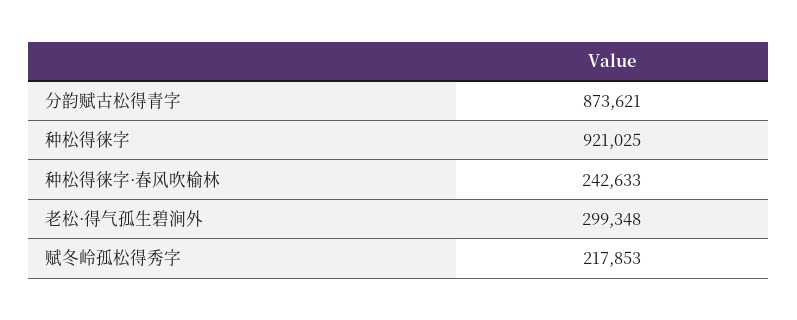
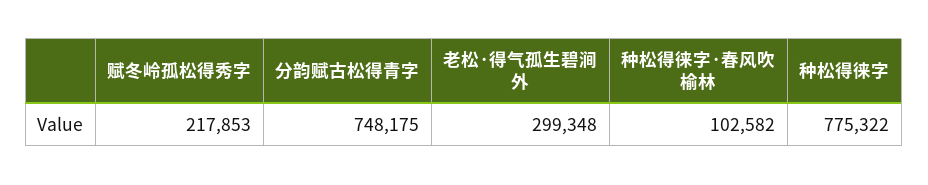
分韵赋古松得青字: 873621 -> 748175
种松得徕字: 921025 -> 775322
种松得徕字·春风吹榆林: 242633 -> 102582

